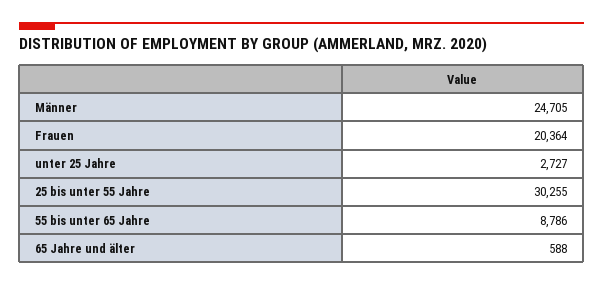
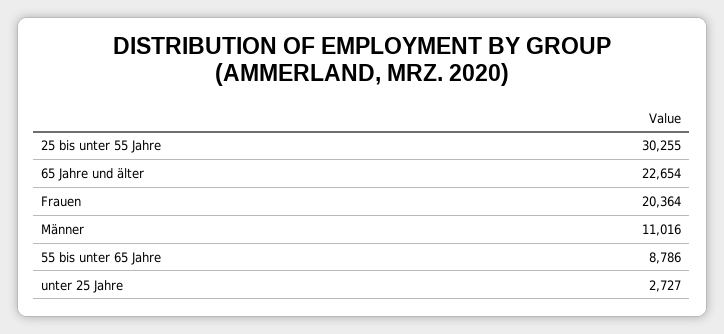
Männer: 24705 -> 11016
65 Jahre und älter: 588 -> 22654

